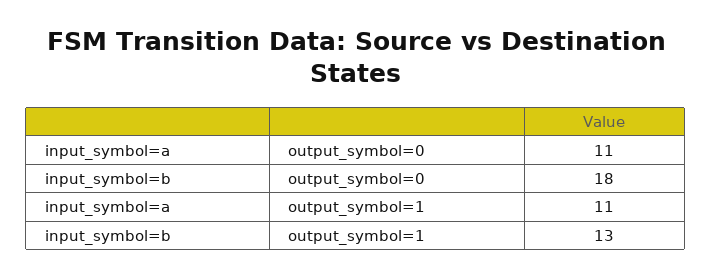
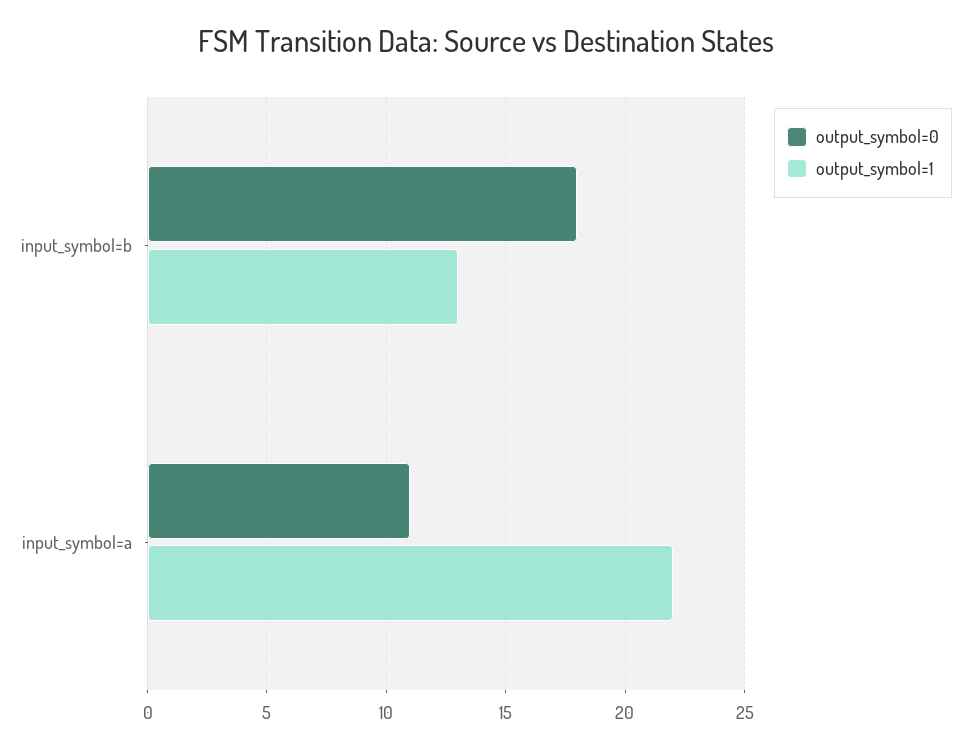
output_symbol=1, input_symbol=a: 11 -> 22

